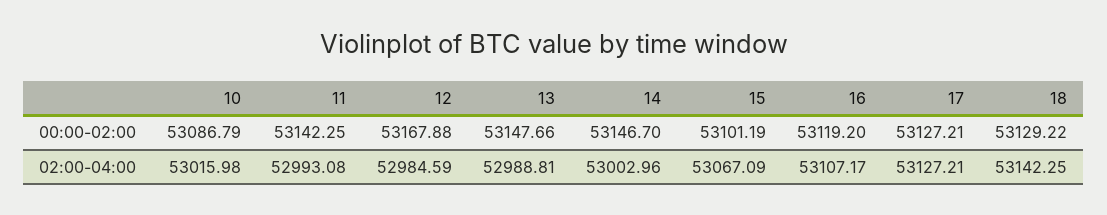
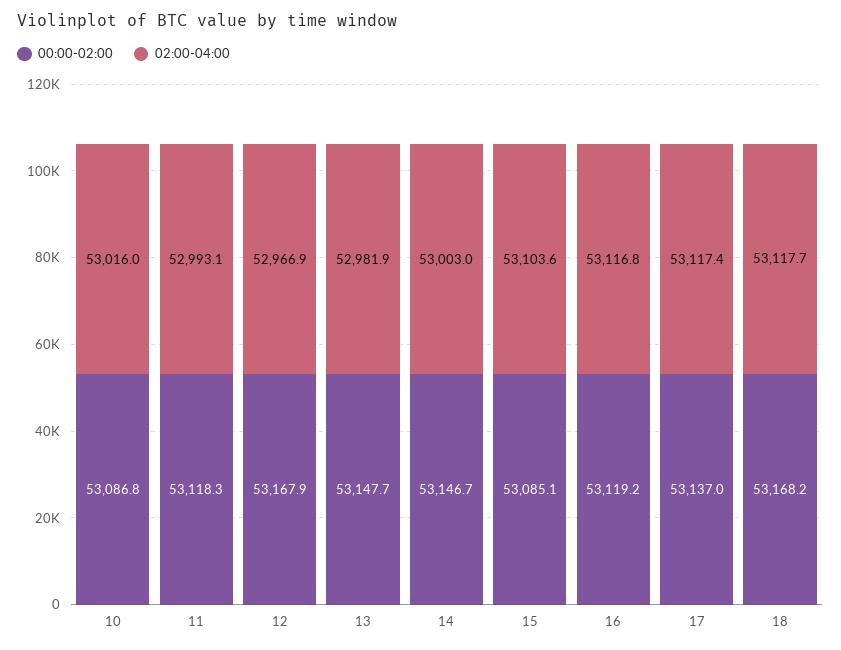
00:00-02:00, 11: 53142.25 -> 53118.3
00:00-02:00, 15: 53101.19 -> 53085.1
00:00-02:00, 17: 53127.21 -> 53137
00:00-02:00, 18: 53129.22 -> 53168.2
02:00-04:00, 12: 52984.59 -> 52966.9
02:00-04:00, 13: 52988.81 -> 52981.9
02:00-04:00, 15: 53067.09 -> 53103.6
02:00-04:00, 16: 53107.17 -> 53116.8
02:00-04:00, 17: 53127.21 -> 53117.4
02:00-04:00, 18: 53142.25 -> 53117.7

